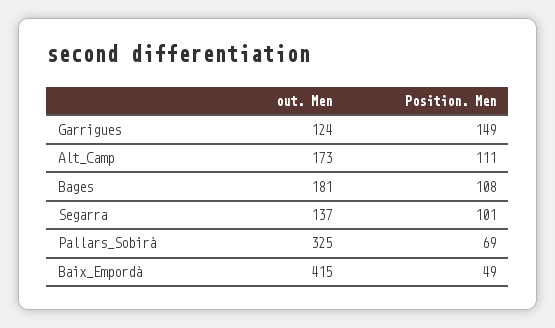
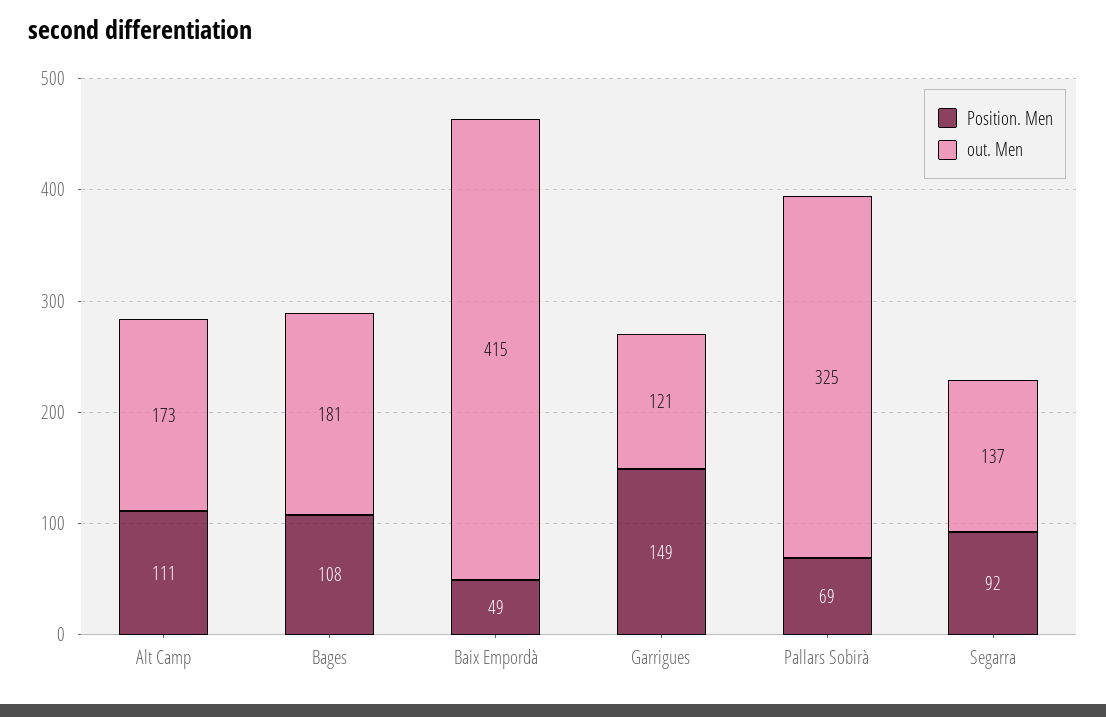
out. Men, Garrigues: 124 -> 121
Position. Men, Segarra: 101 -> 92

